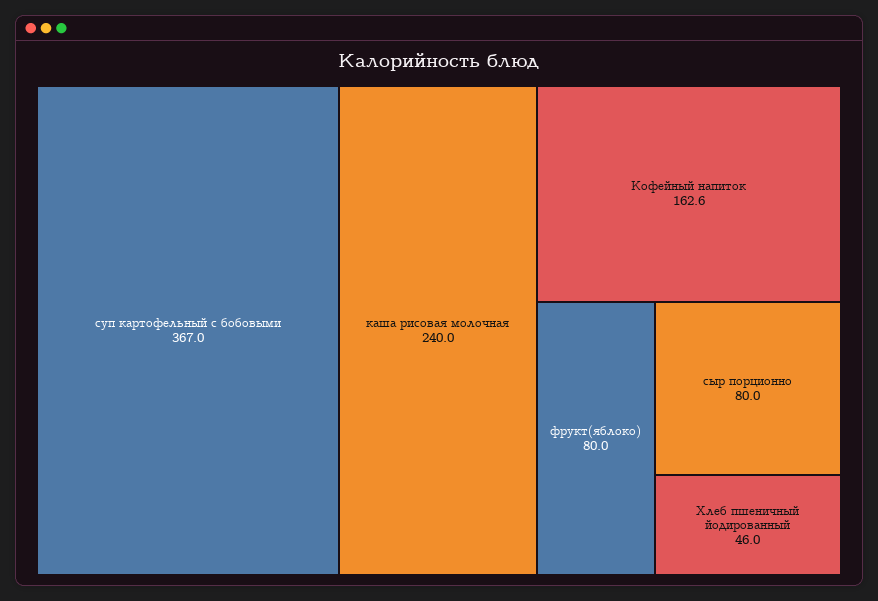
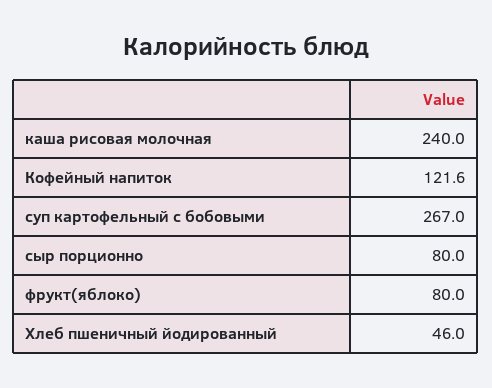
суп картофельный с бобовыми: 367 -> 267
Кофейный напиток: 162.6 -> 121.6

